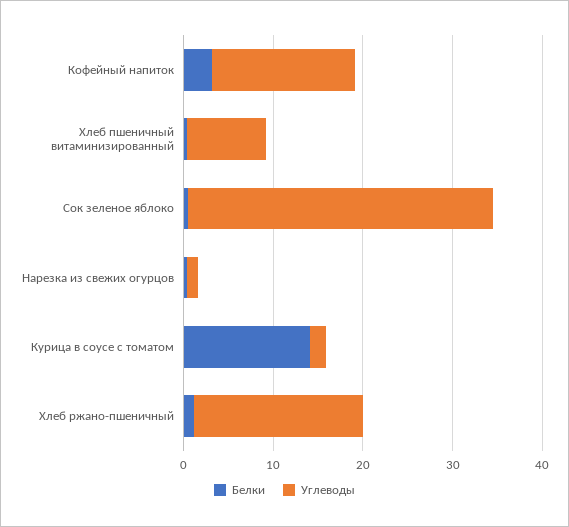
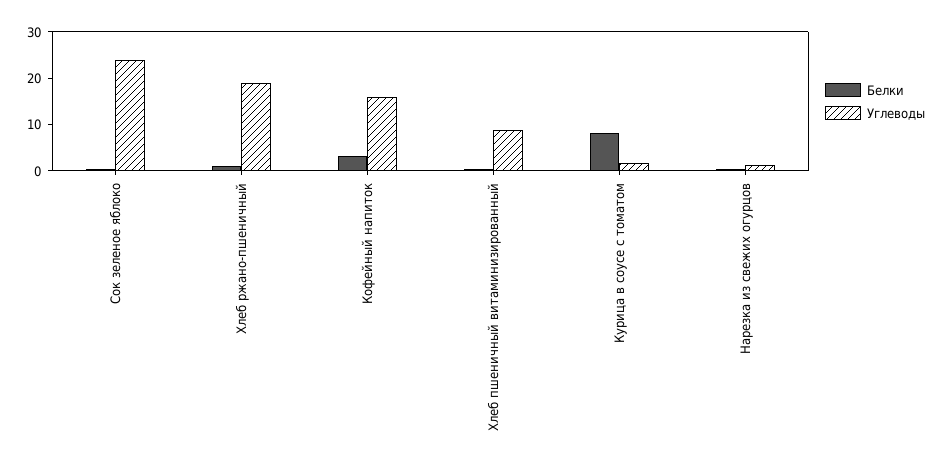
Углеводы, Сок зеленое яблоко: 34 -> 24
Белки, Курица в соусе с томатом: 14 -> 8

